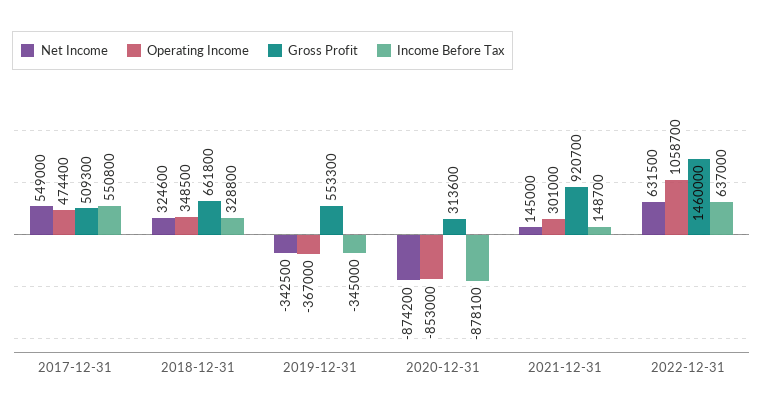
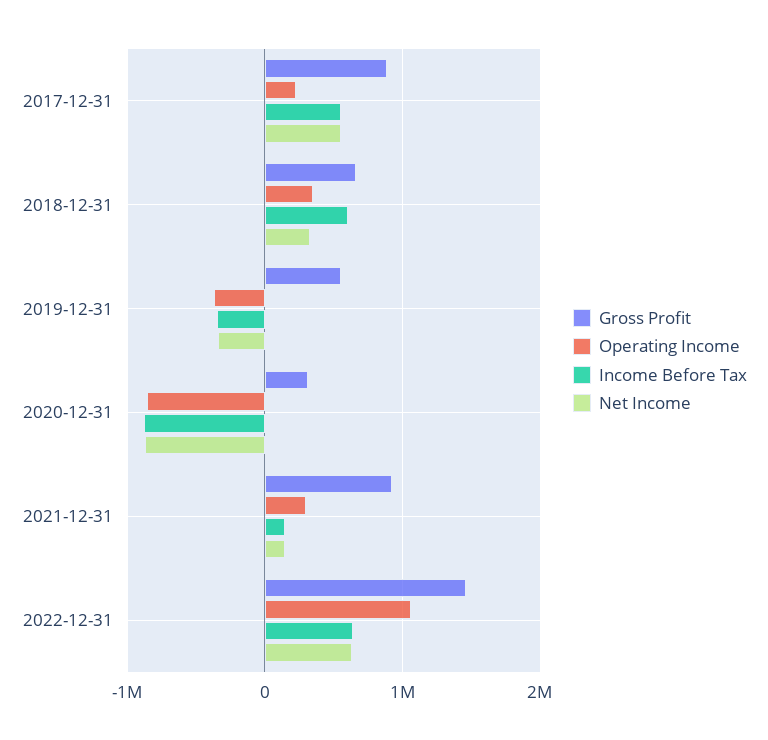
Operating Income, 2017-12-31: 474400 -> 200000
Gross Profit, 2017-12-31: 509300 -> 900000
Income Before Tax, 2018-12-31: 328800 -> 600000

